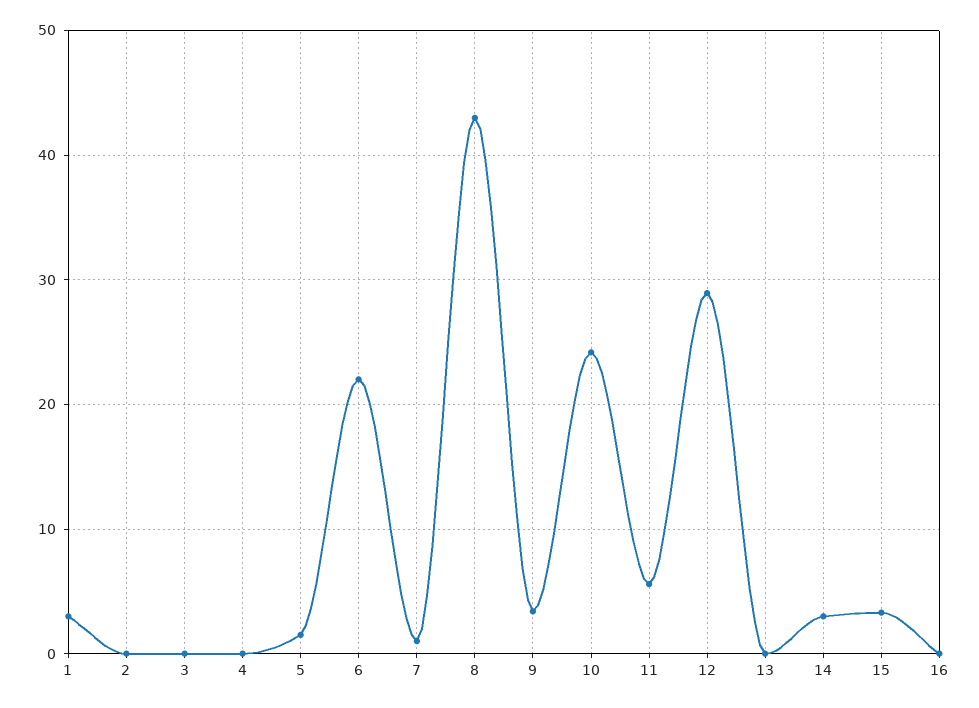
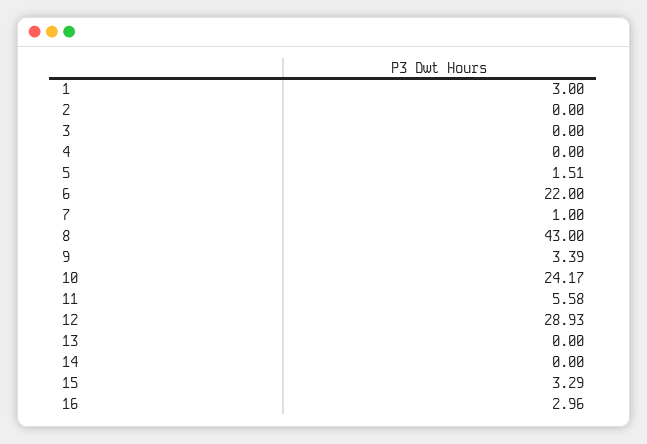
14: 3 -> 0
16: 0 -> 2.96

